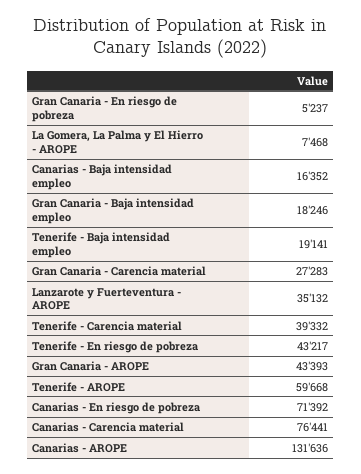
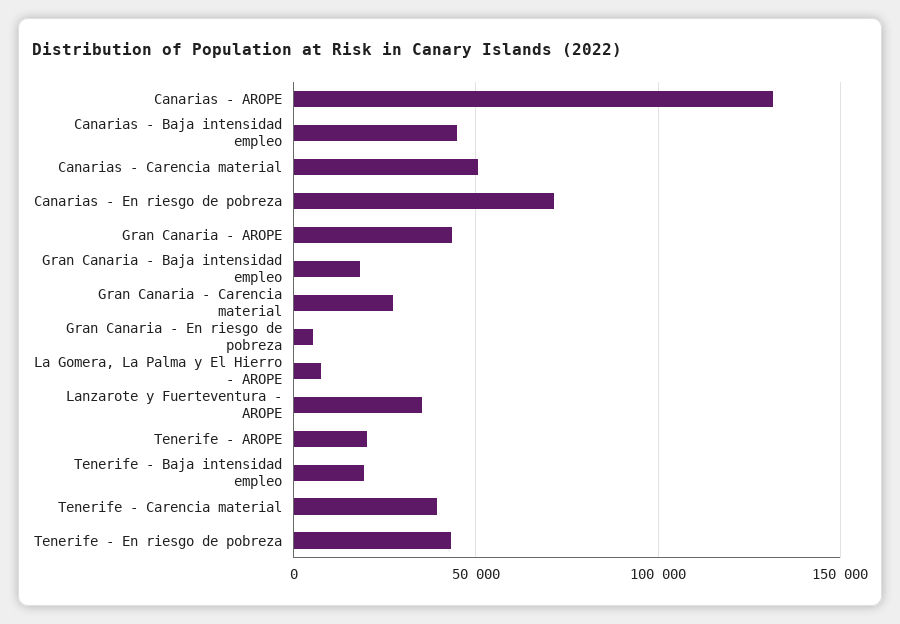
Canarias - Baja intensidad empleo: 16352 -> 45000
Tenerife - AROPE: 59668 -> 20000
Canarias - Carencia material: 76441 -> 50000

